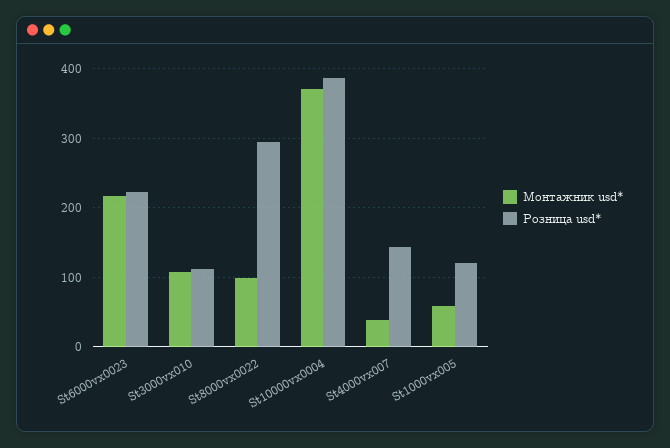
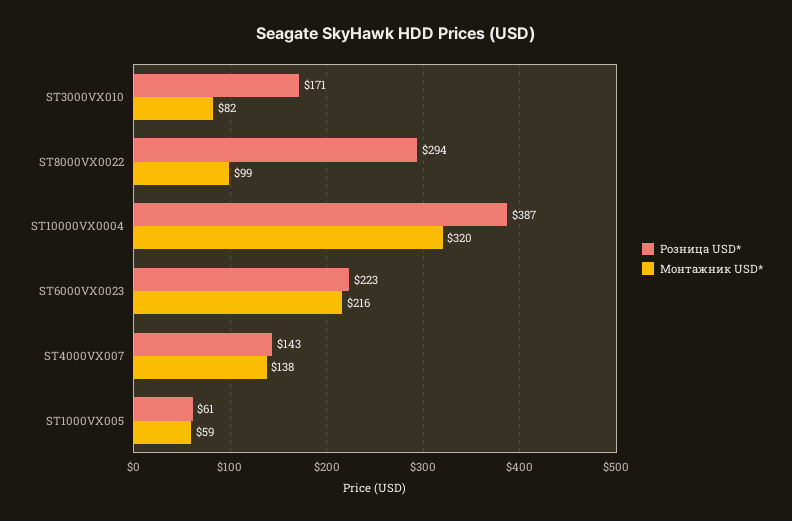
Монтажник usd*, St3000vx010: 110 -> 82
Розница usd*, St3000vx010: 110 -> 171
Монтажник usd*, St10000vx0004: 370 -> 320
Монтажник usd*, St4000vx007: 40 -> 138
Розница usd*, St1000vx005: 120 -> 61

